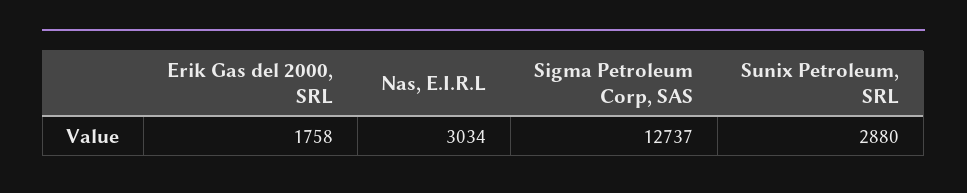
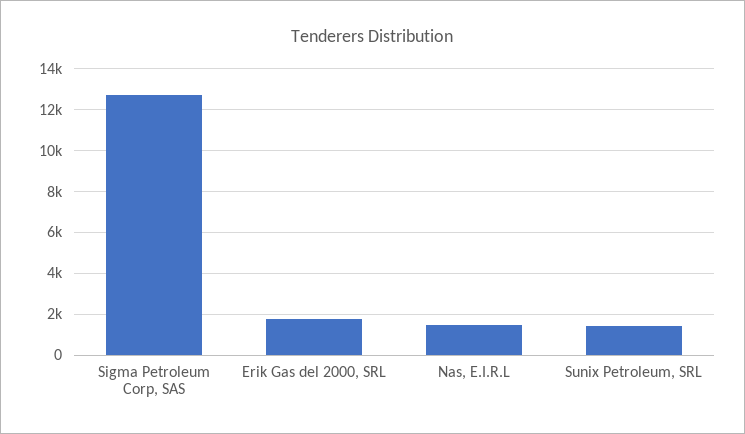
Nas, E.I.R.L: 3034 -> 1500
Sunix Petroleum, SRL: 2880 -> 1500

